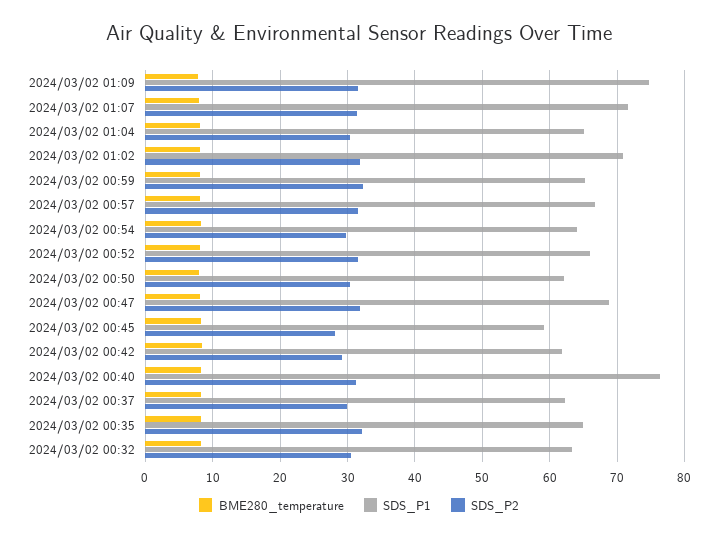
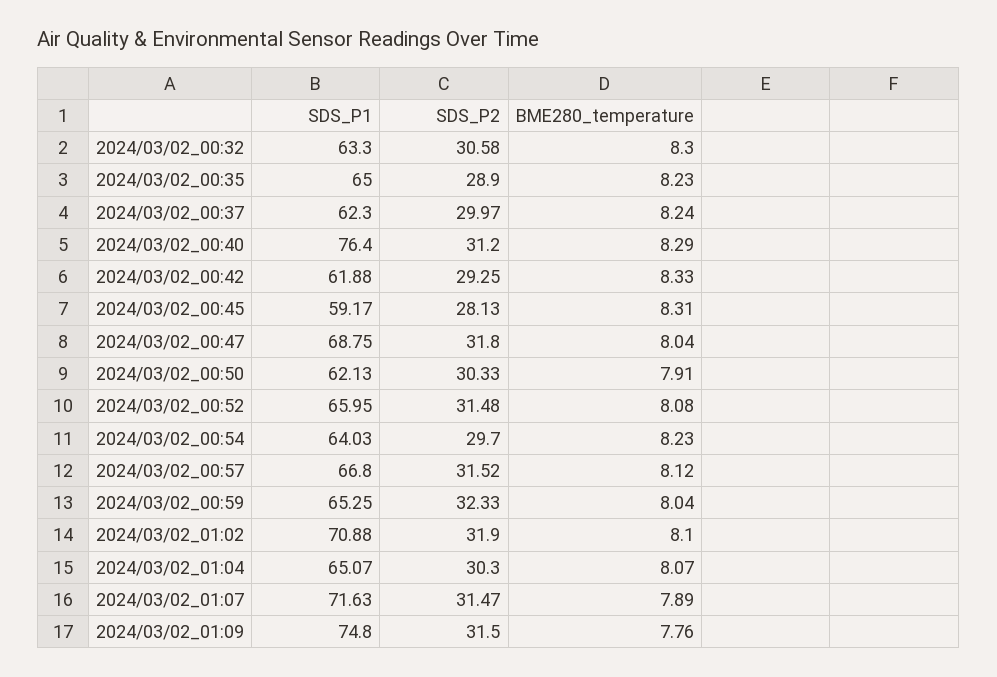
SDS_P2, 2024/03/02 00:35: 32 -> 28.9

